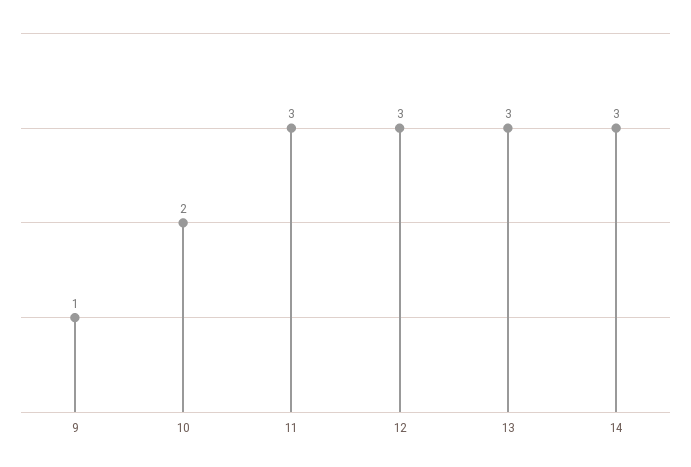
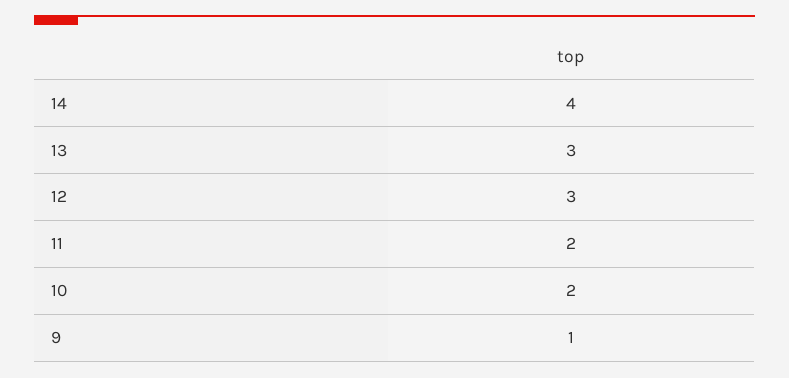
11: 3 -> 2
14: 3 -> 4

